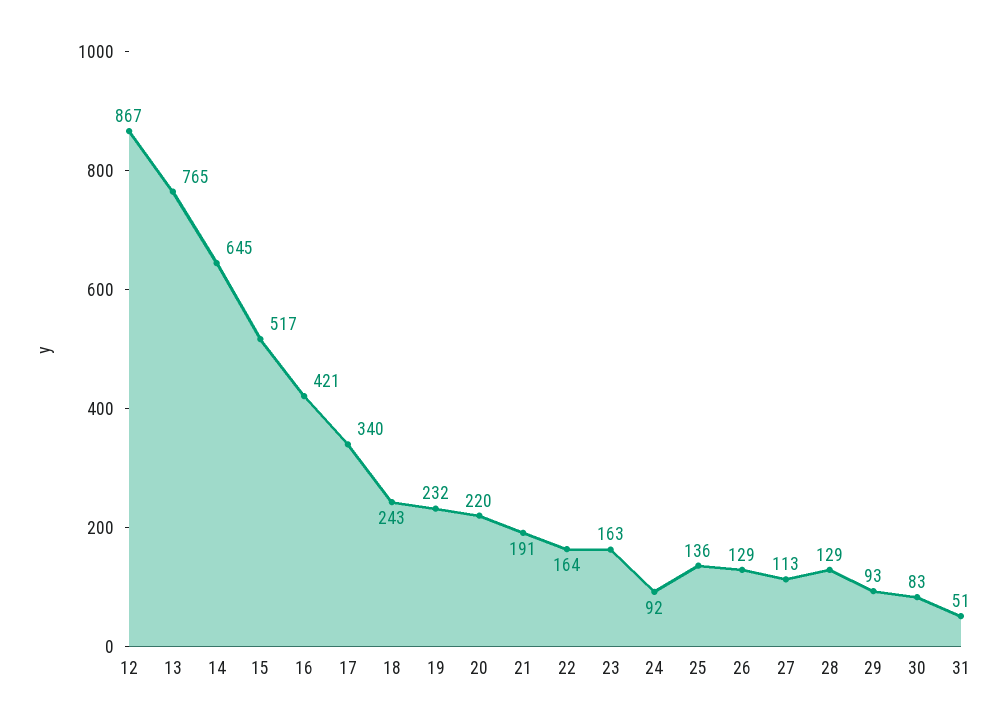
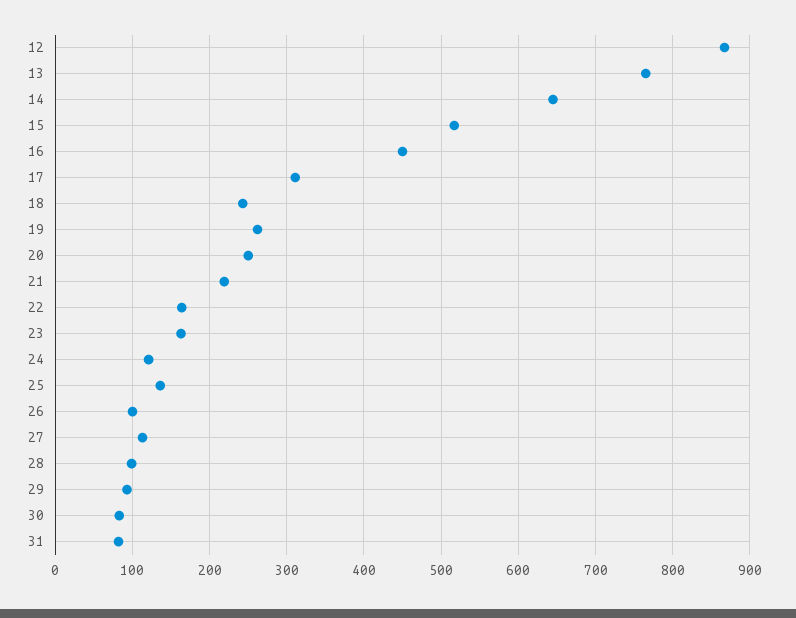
16: 421 -> 450
17: 340 -> 310
19: 232 -> 260
20: 220 -> 250
21: 191 -> 220
24: 92 -> 120
26: 129 -> 100
28: 129 -> 100
31: 51 -> 80

